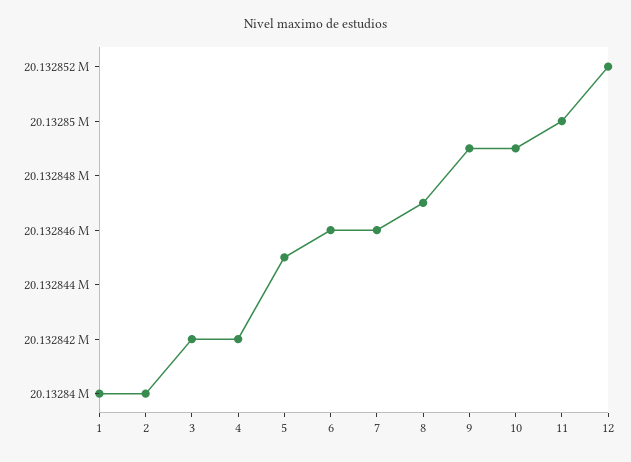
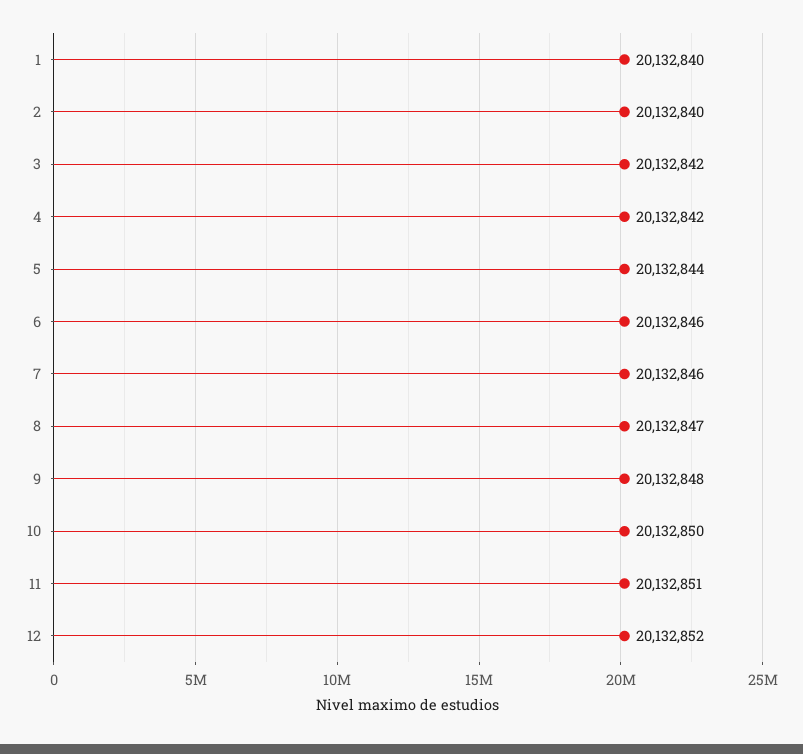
5: 20132845 -> 20132844
9: 20132849 -> 20132848
10: 20132849 -> 20132850
11: 20132850 -> 20132851

